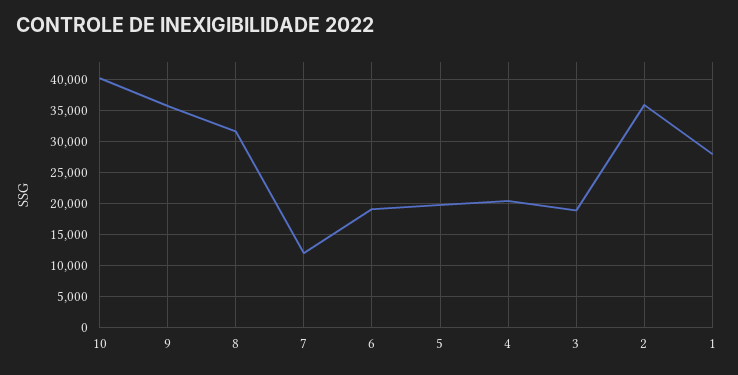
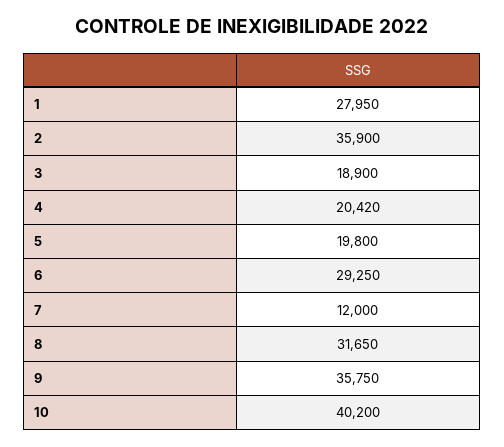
6: 19000 -> 29250

